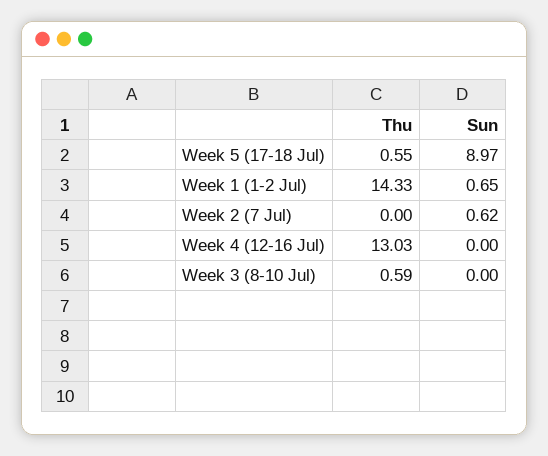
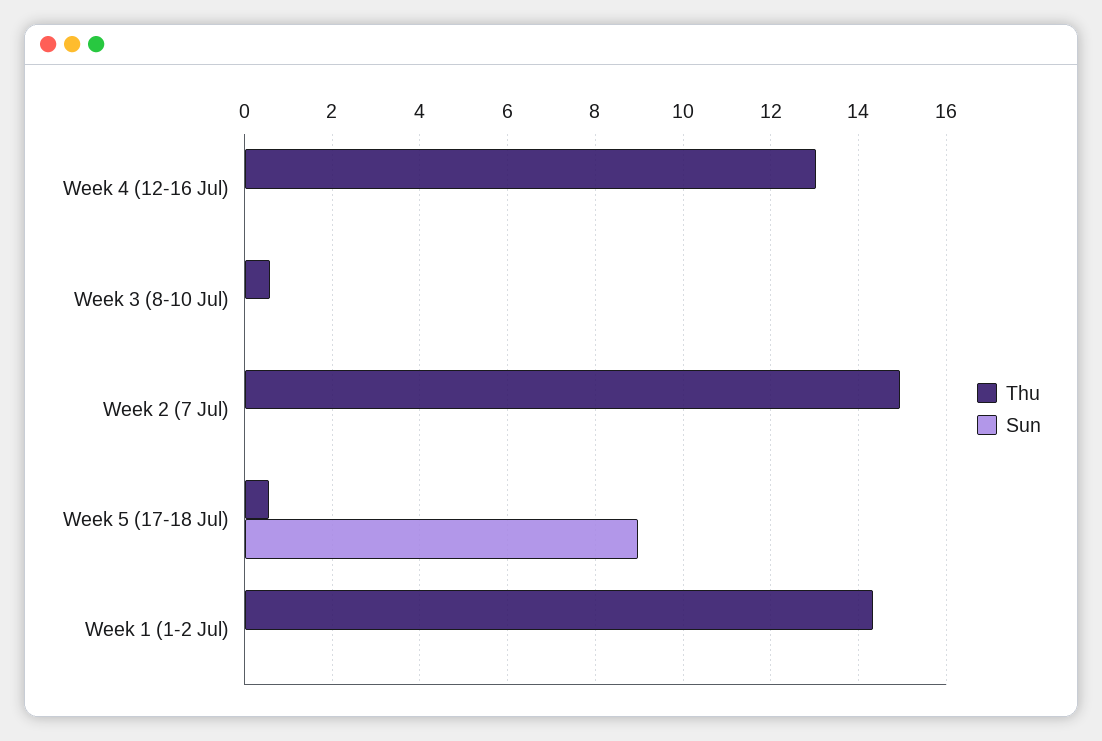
Sun, Week 1 (1-2 Jul): 0.65 -> 0
Thu, Week 2 (7 Jul): 0 -> 15
Sun, Week 2 (7 Jul): 0.62 -> 0

